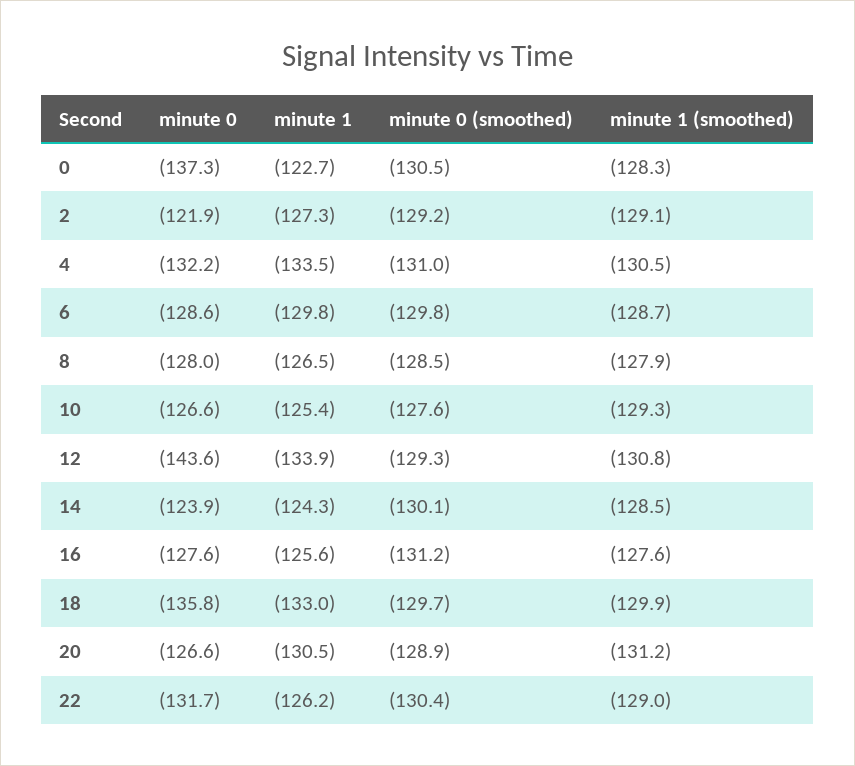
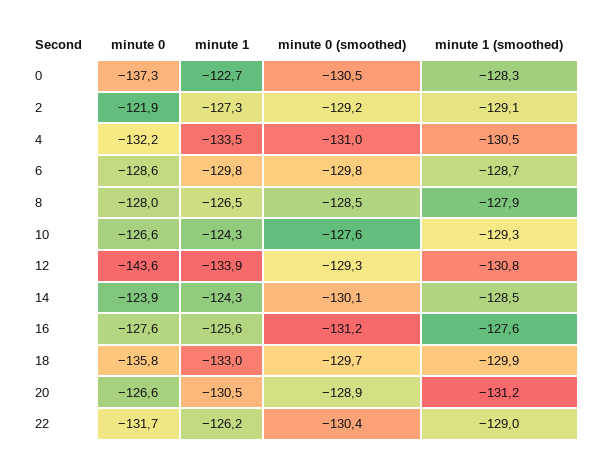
minute 1, 10: -125.4 -> -124.3

